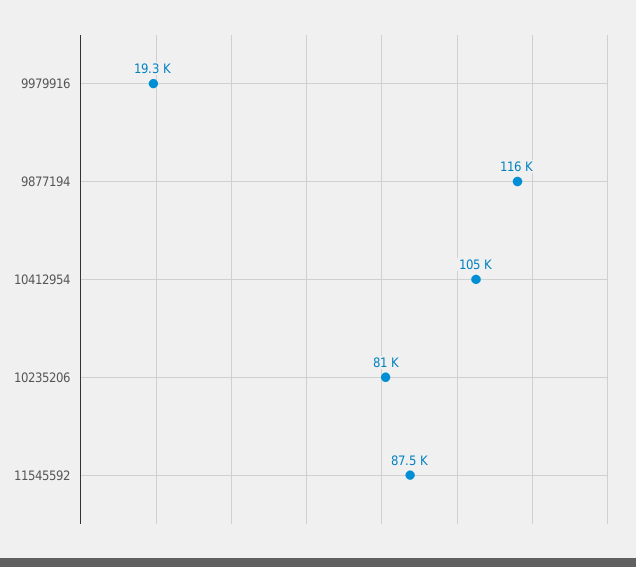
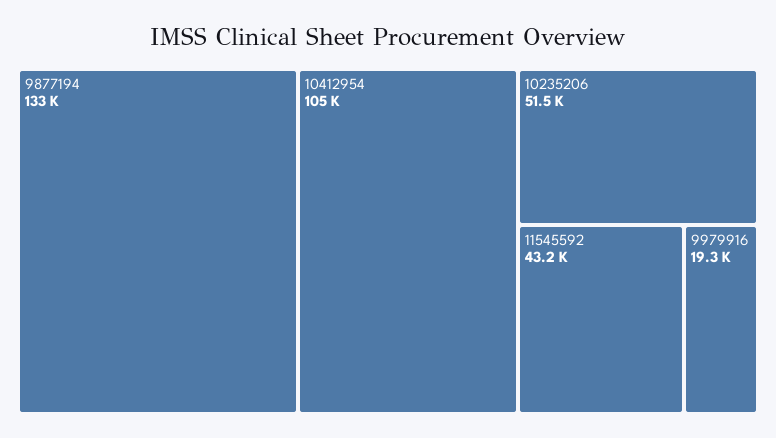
9877194: 116000 -> 133000
10235206: 81000 -> 51500
11545592: 87500 -> 43200

